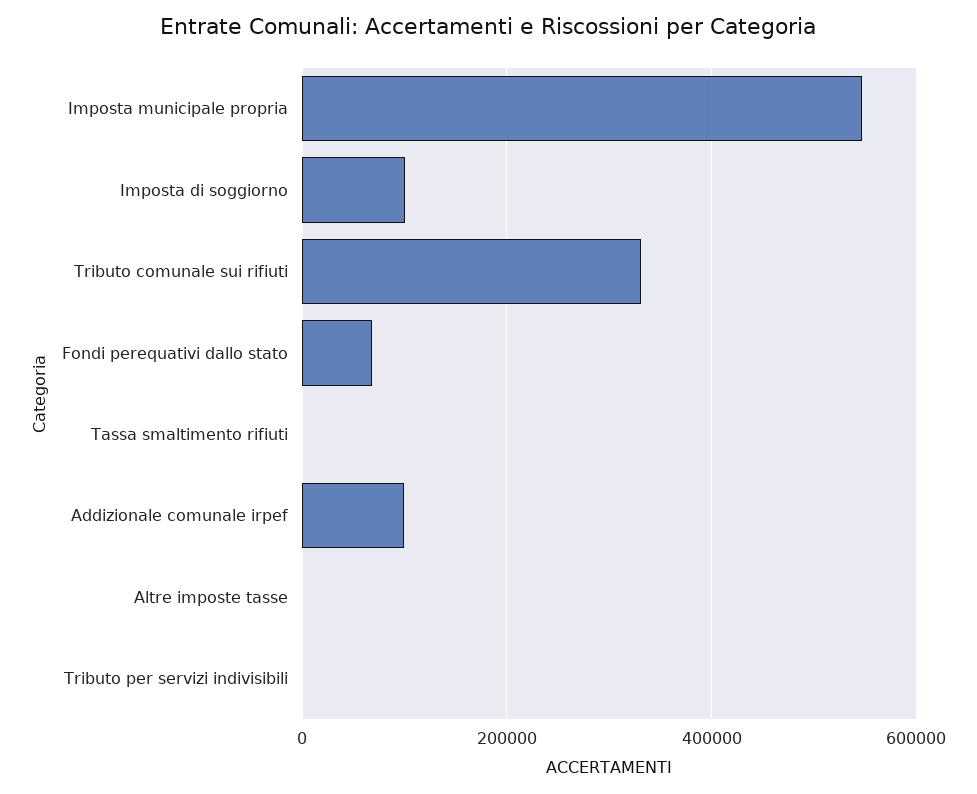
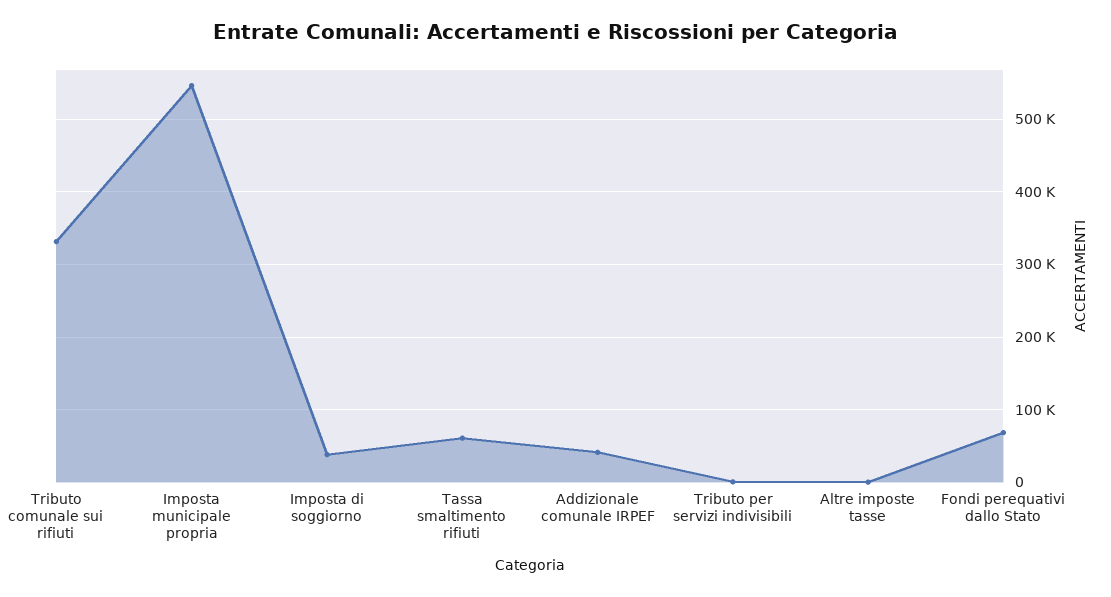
Imposta di soggiorno: 100000 -> 40000
Tassa smaltimento rifiuti: 0 -> 60000
Addizionale comunale irpef: 100000 -> 40000

